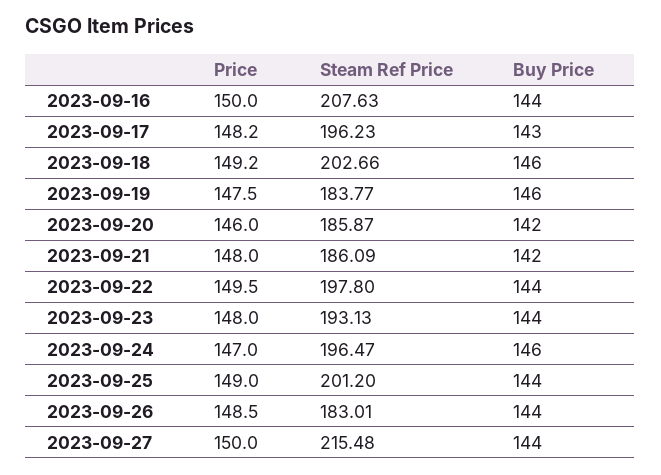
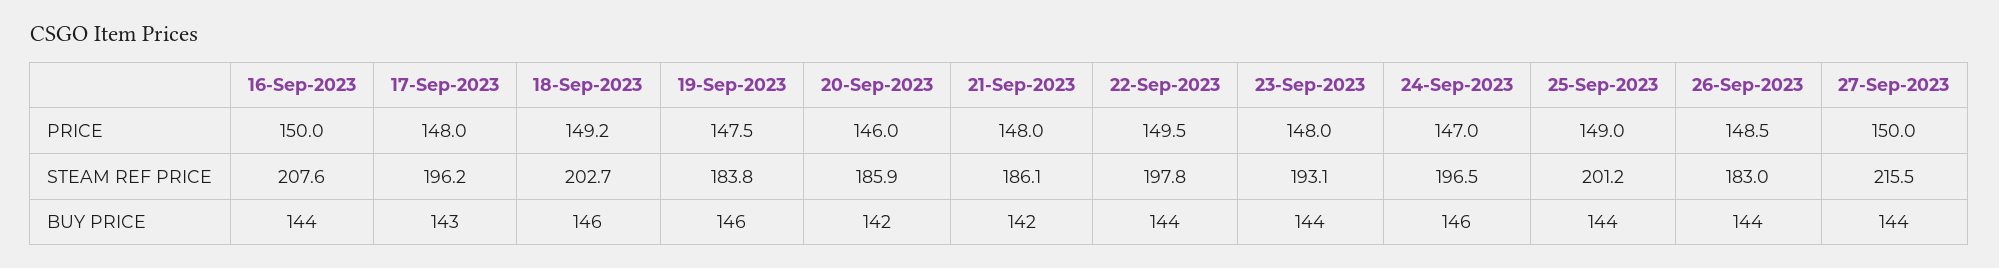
Price, 2023-09-17: 148.2 -> 148

